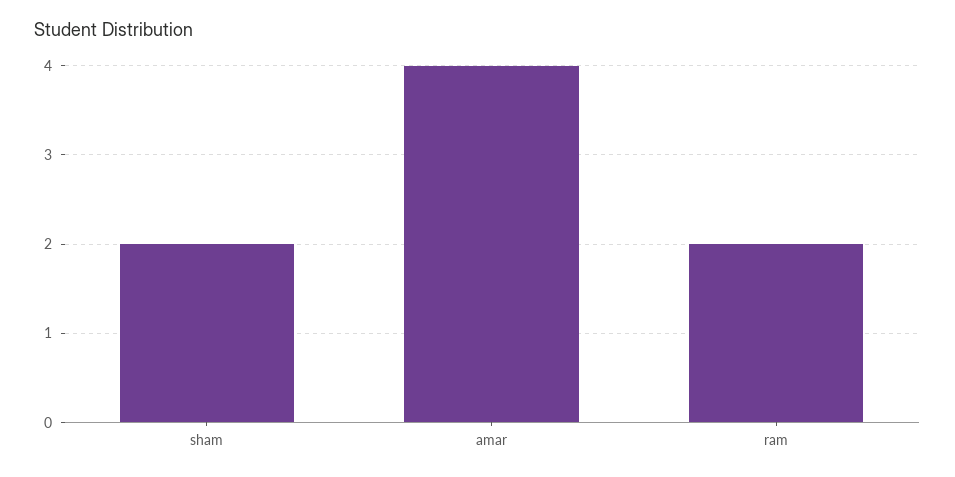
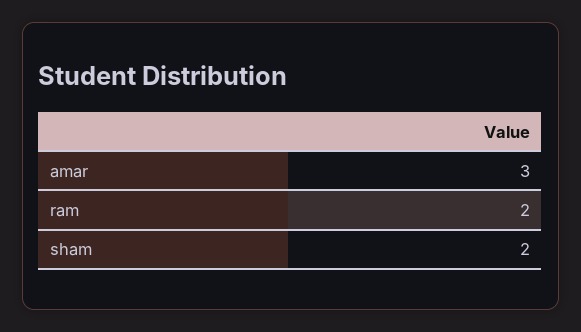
amar: 4 -> 3

